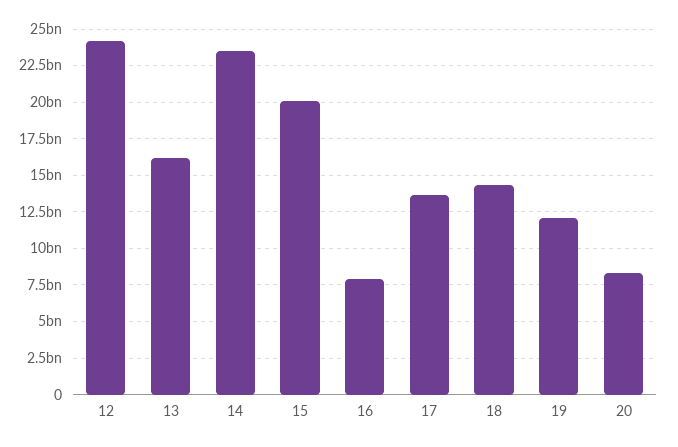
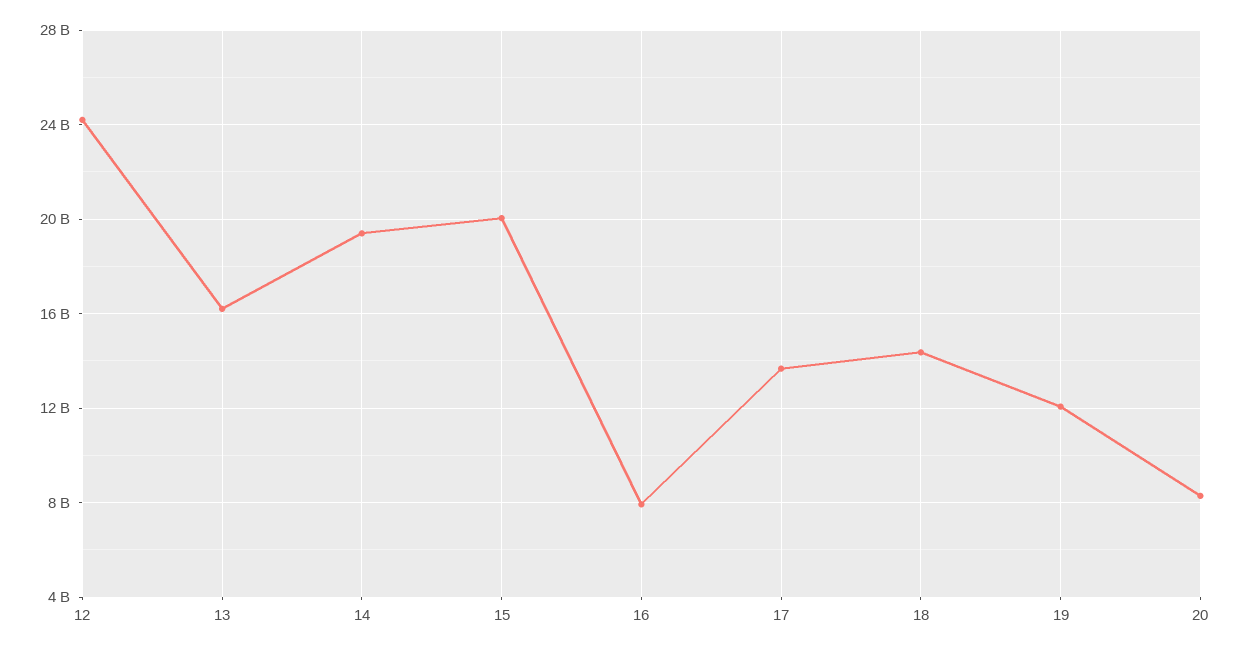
14: 23500000000 -> 19500000000

